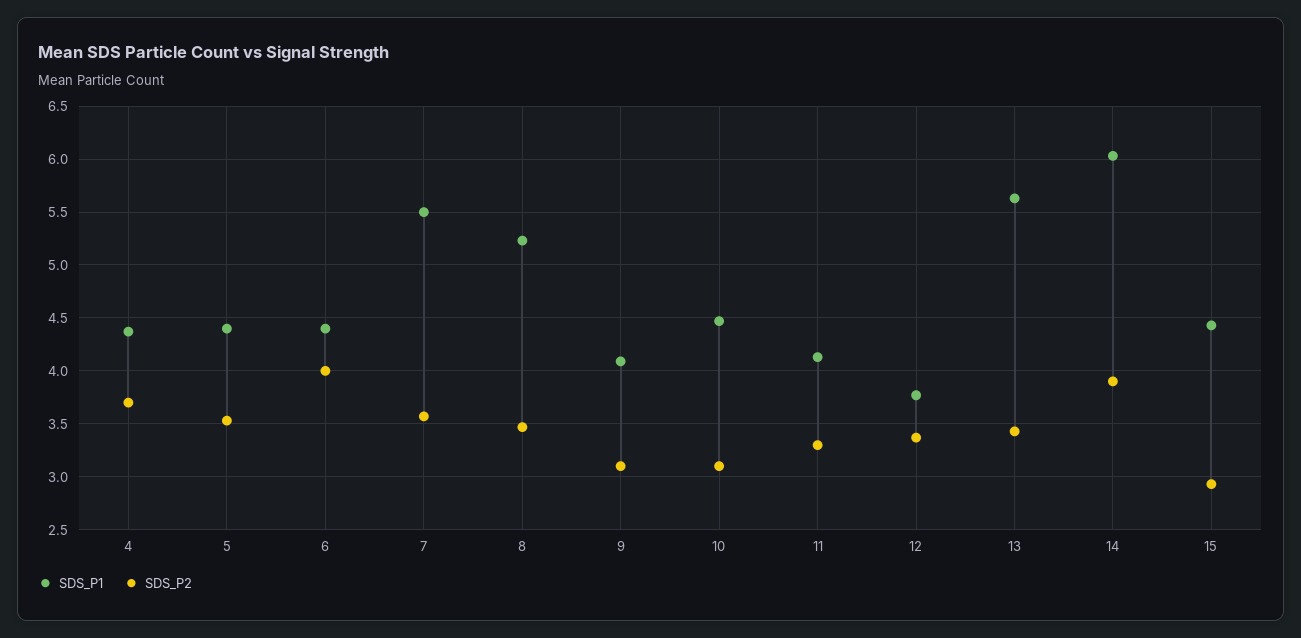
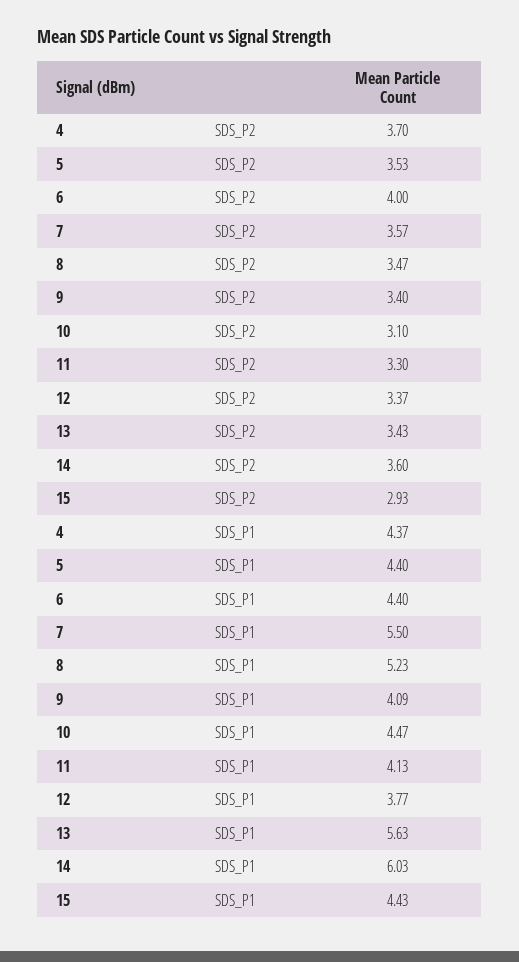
SDS_P2, 9: 3.1 -> 3.4
SDS_P2, 14: 3.9 -> 3.6

